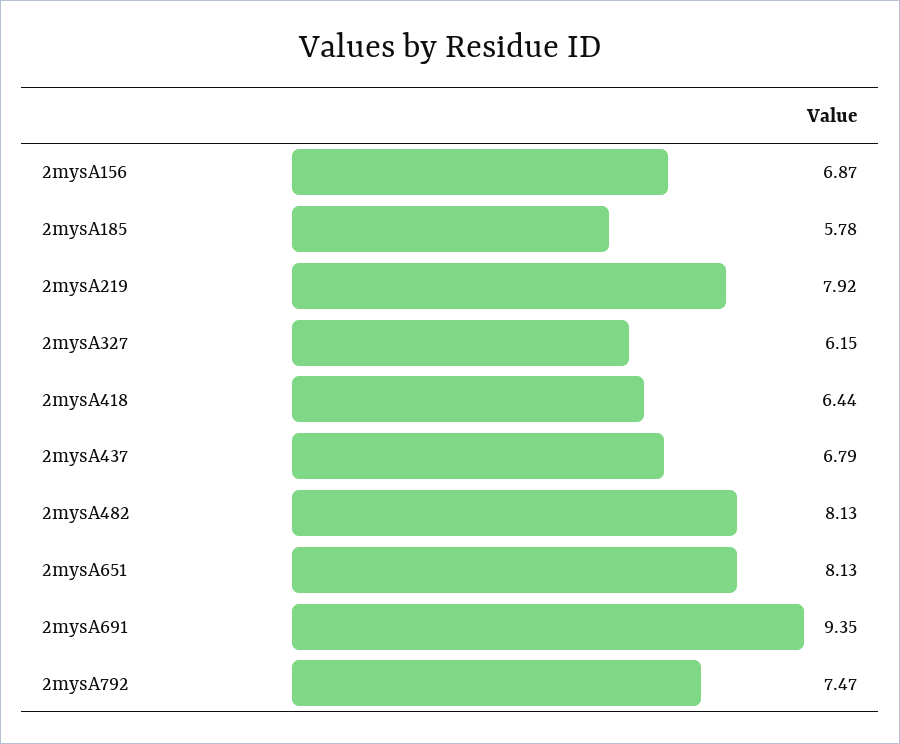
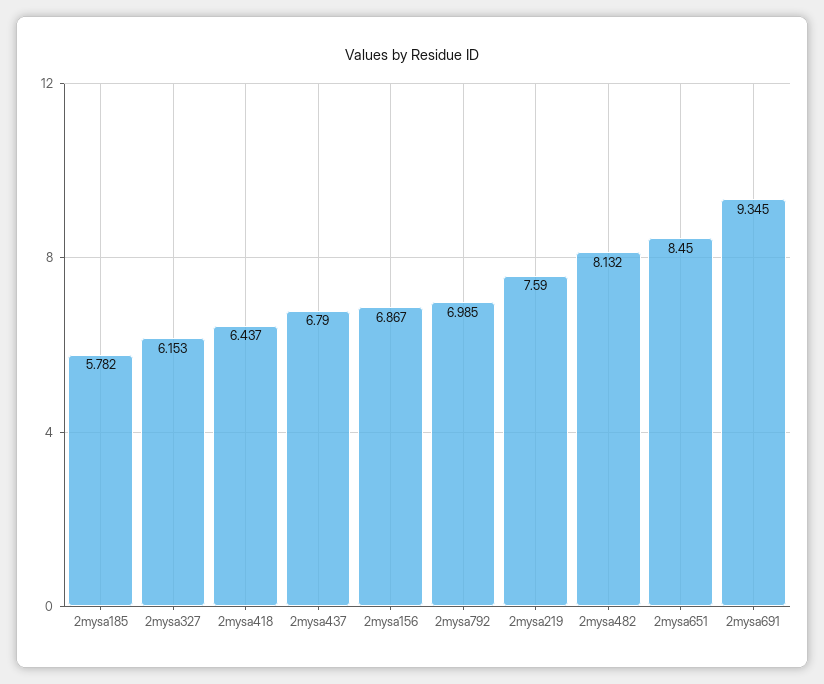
2mysA219: 7.92 -> 7.59
2mysA651: 8.13 -> 8.45
2mysA792: 7.47 -> 6.985

